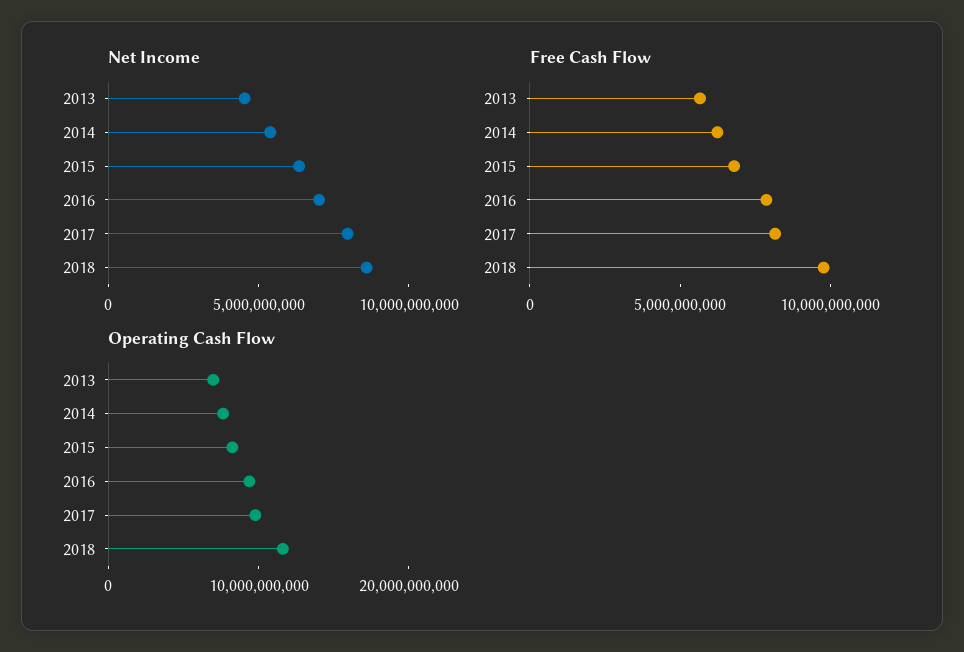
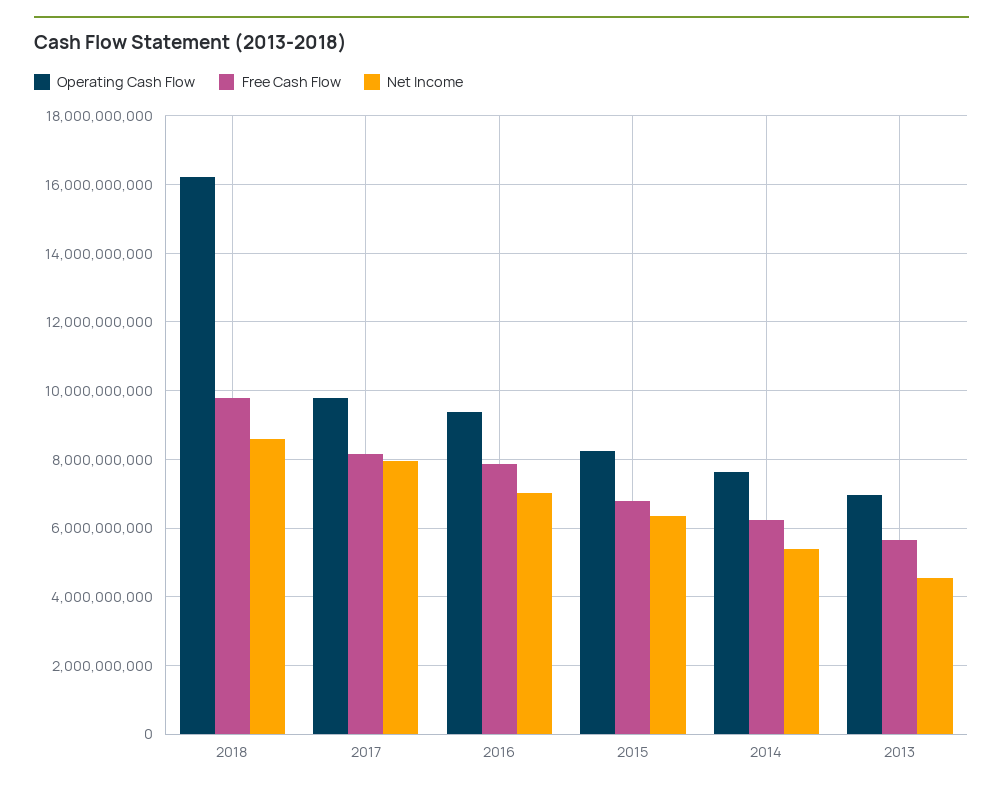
Operating Cash Flow, 2018: 12000000000 -> 16200000000

